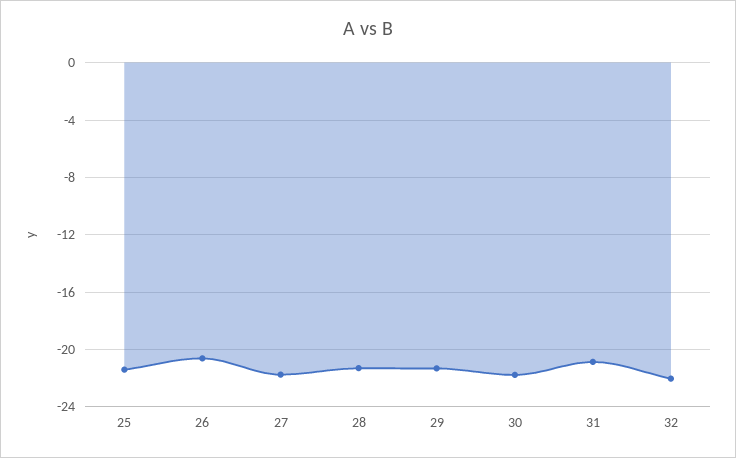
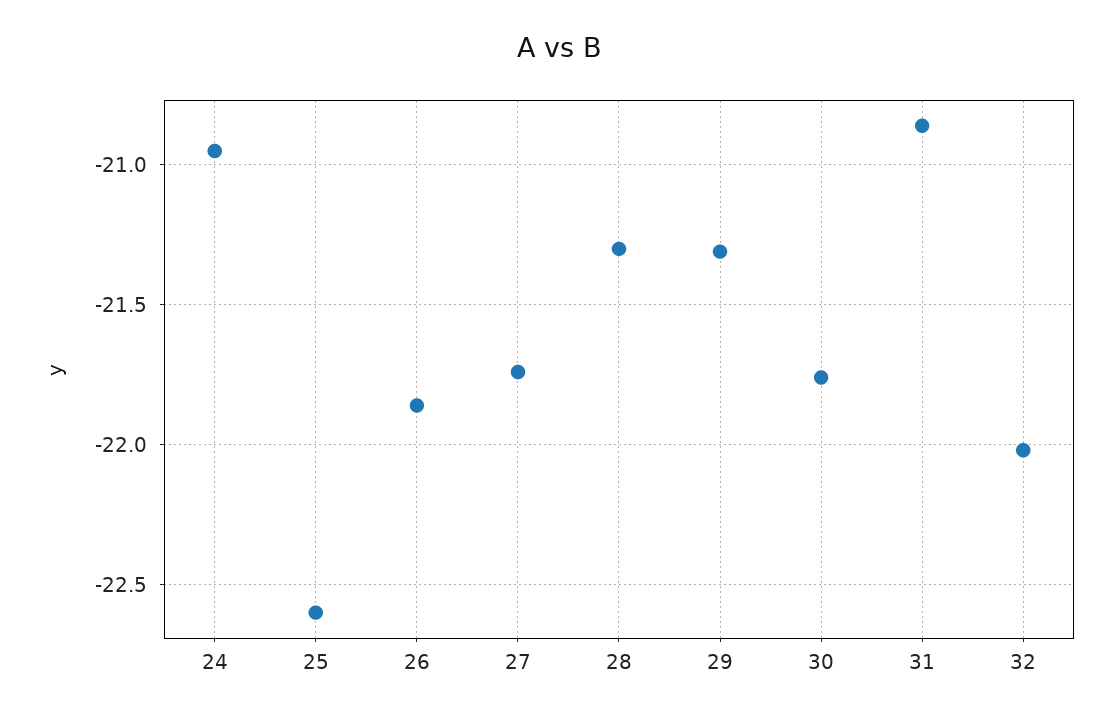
25: -21.5 -> -22.6
26: -20.5 -> -21.85
24: none -> -20.95

